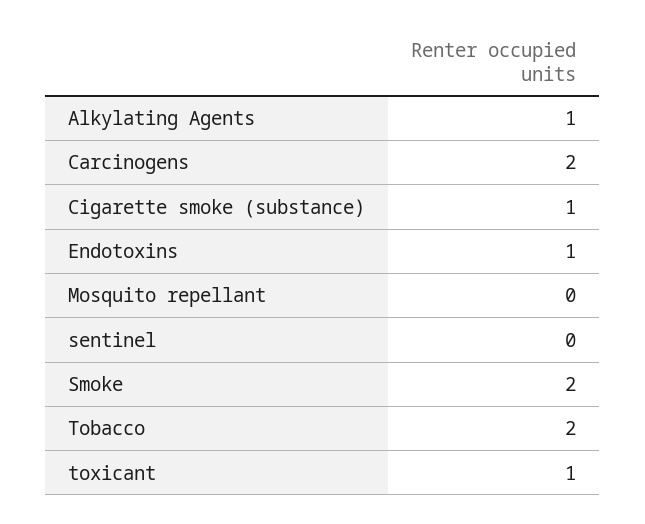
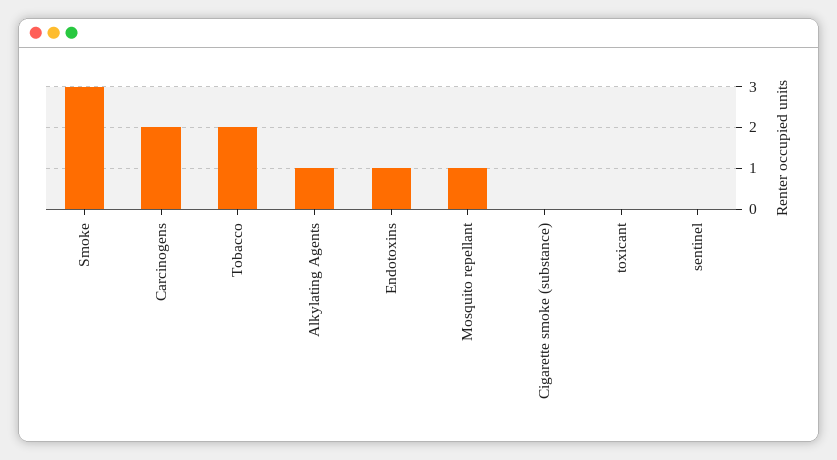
Cigarette smoke (substance): 1 -> 0
Mosquito repellant: 0 -> 1
Smoke: 2 -> 3
toxicant: 1 -> 0

